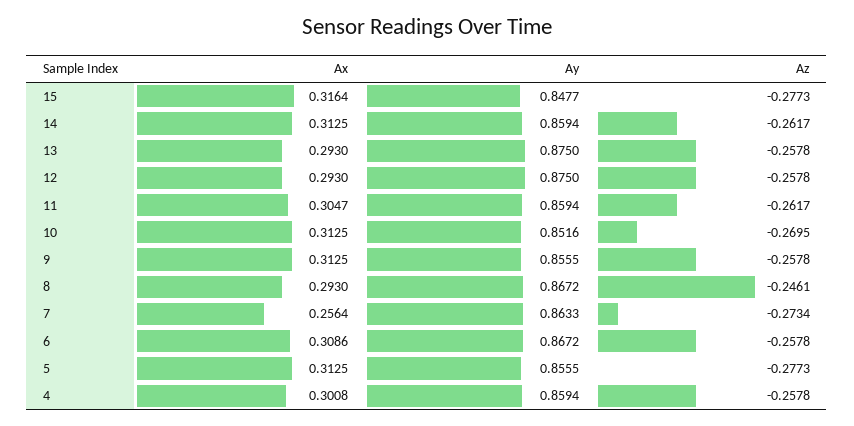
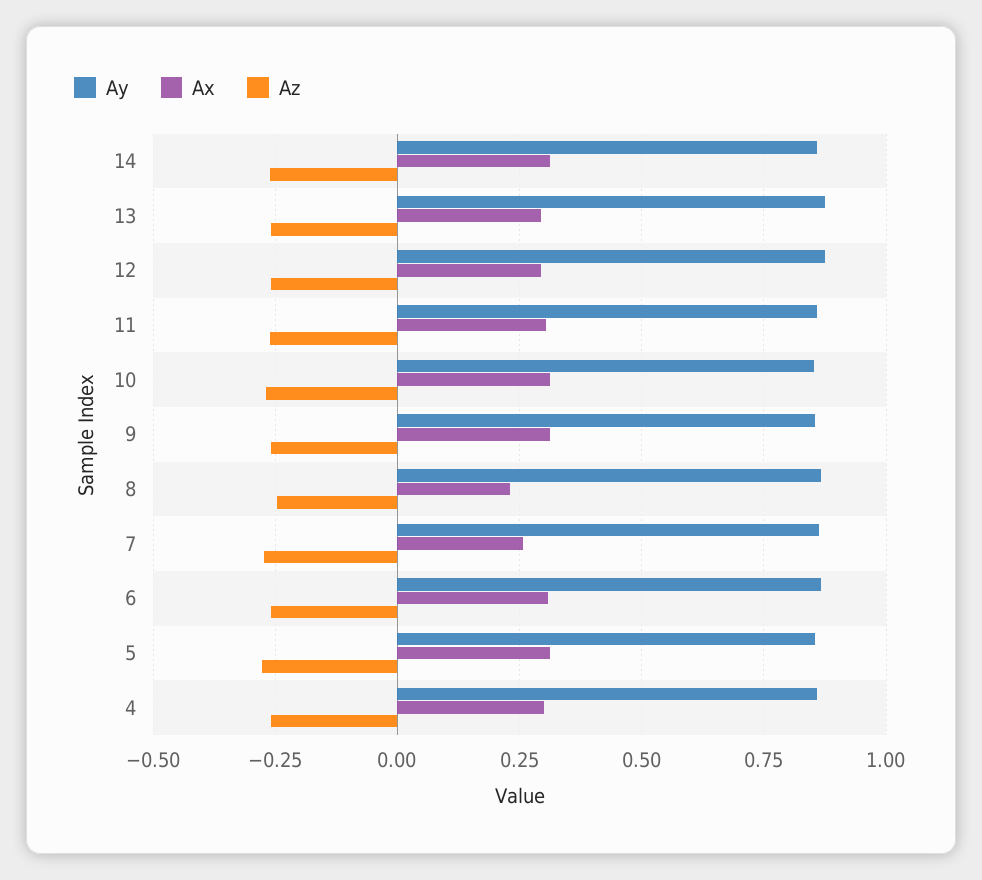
Ax, 15: 0.3164 -> none
Ay, 15: 0.8477 -> none
Az, 15: -0.2773 -> none
Ax, 8: 0.293 -> 0.225

